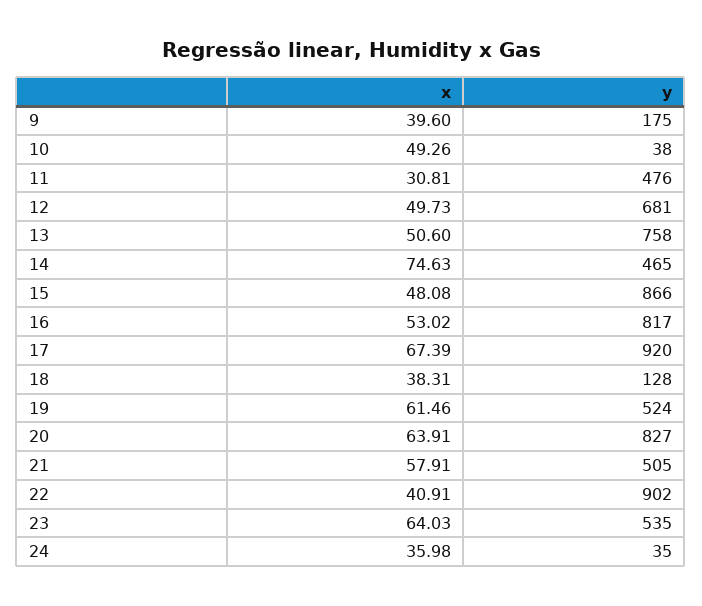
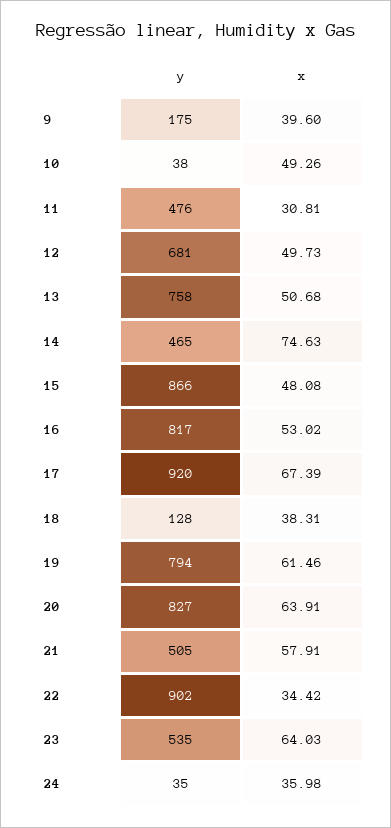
x, 13: 50.6 -> 50.68
y, 19: 524 -> 794
x, 22: 40.91 -> 34.42

